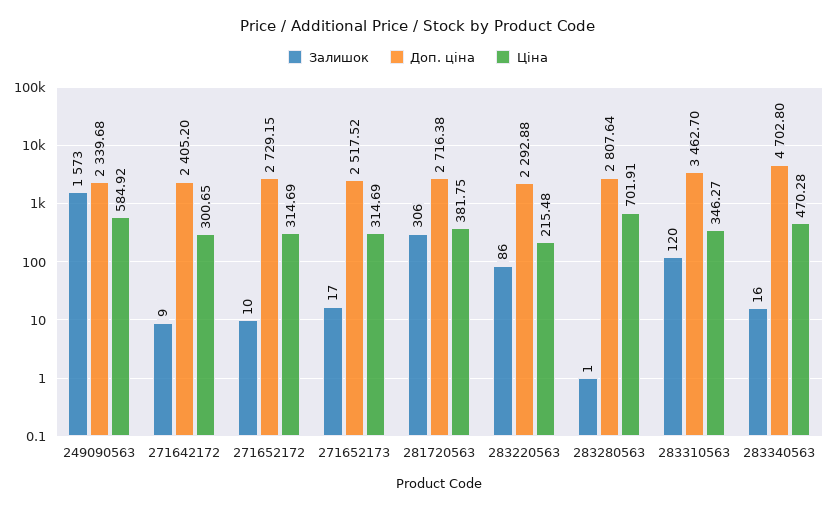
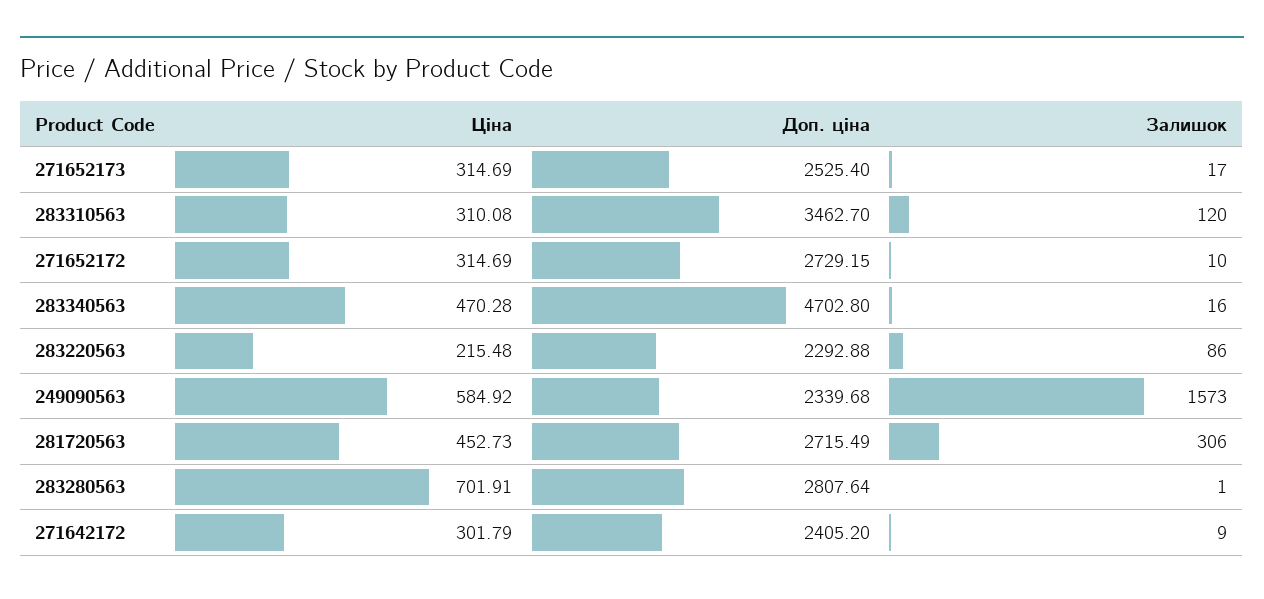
Ціна, 271642172: 300.65 -> 301.79
Доп. ціна, 271652173: 2517.52 -> 2525.4
Доп. ціна, 281720563: 2716.38 -> 2715.49
Ціна, 281720563: 381.75 -> 452.73
Ціна, 283310563: 346.27 -> 310.08

